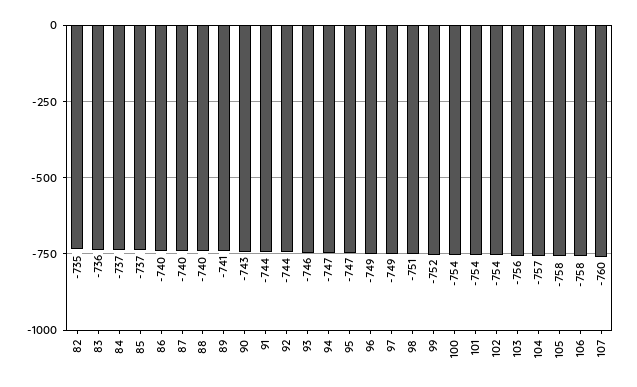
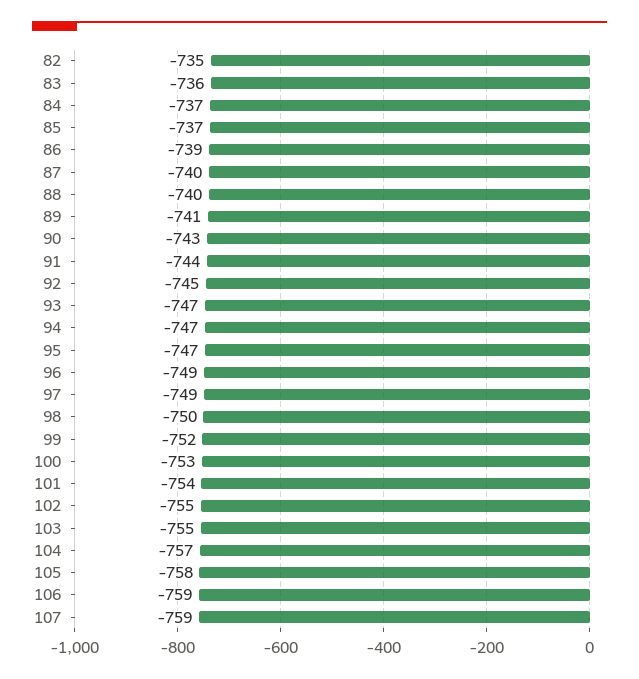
86: -740 -> -739
92: -744 -> -745
93: -746 -> -747
98: -751 -> -750
100: -754 -> -753
102: -754 -> -755
103: -756 -> -755
106: -758 -> -759
107: -760 -> -759

